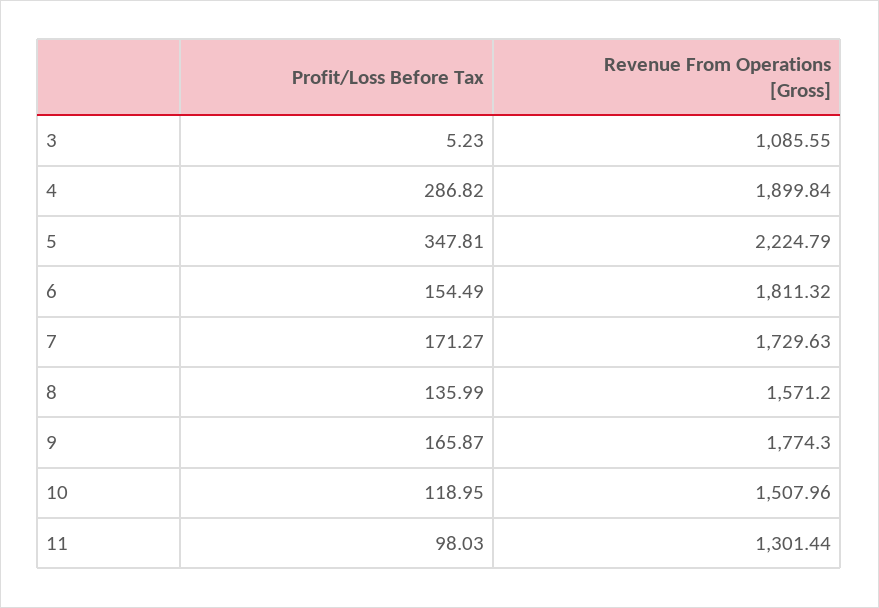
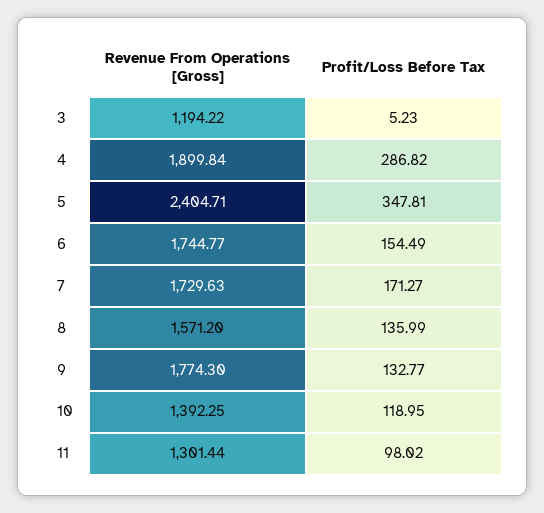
Revenue From Operations [Gross], 3: 1085.55 -> 1194.22
Revenue From Operations [Gross], 5: 2224.79 -> 2404.71
Revenue From Operations [Gross], 6: 1811.32 -> 1744.77
Profit/Loss Before Tax, 9: 165.87 -> 132.77
Revenue From Operations [Gross], 10: 1507.96 -> 1392.25
Profit/Loss Before Tax, 11: 98.03 -> 98.02

